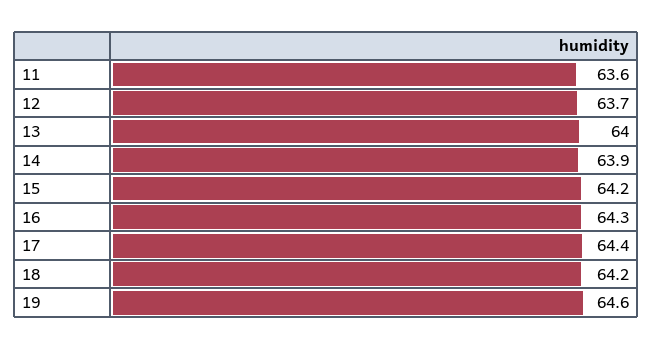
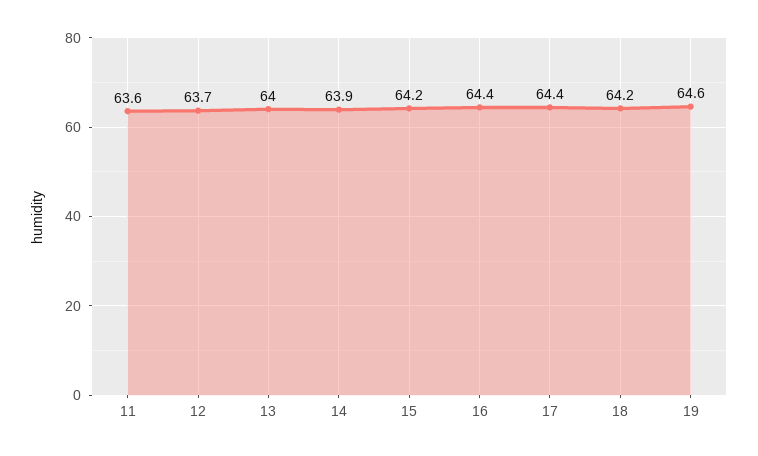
16: 64.3 -> 64.4

